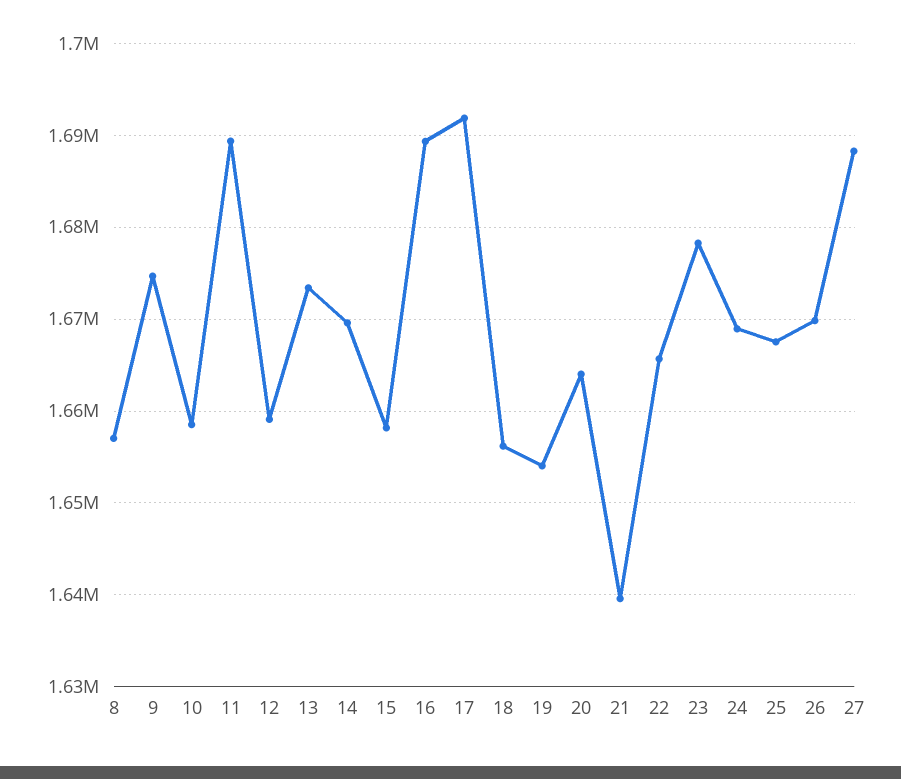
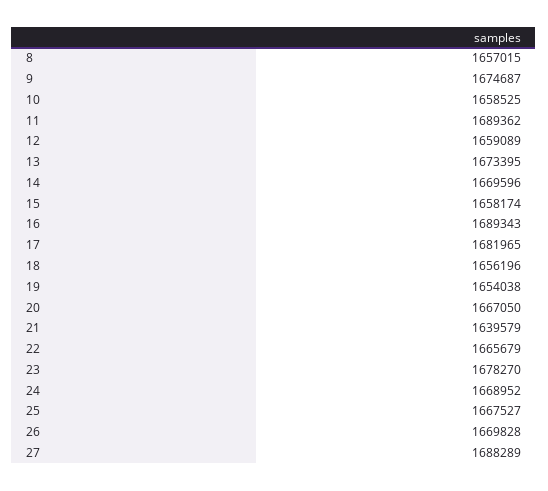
17: 1692000 -> 1681965
20: 1664000 -> 1667050

